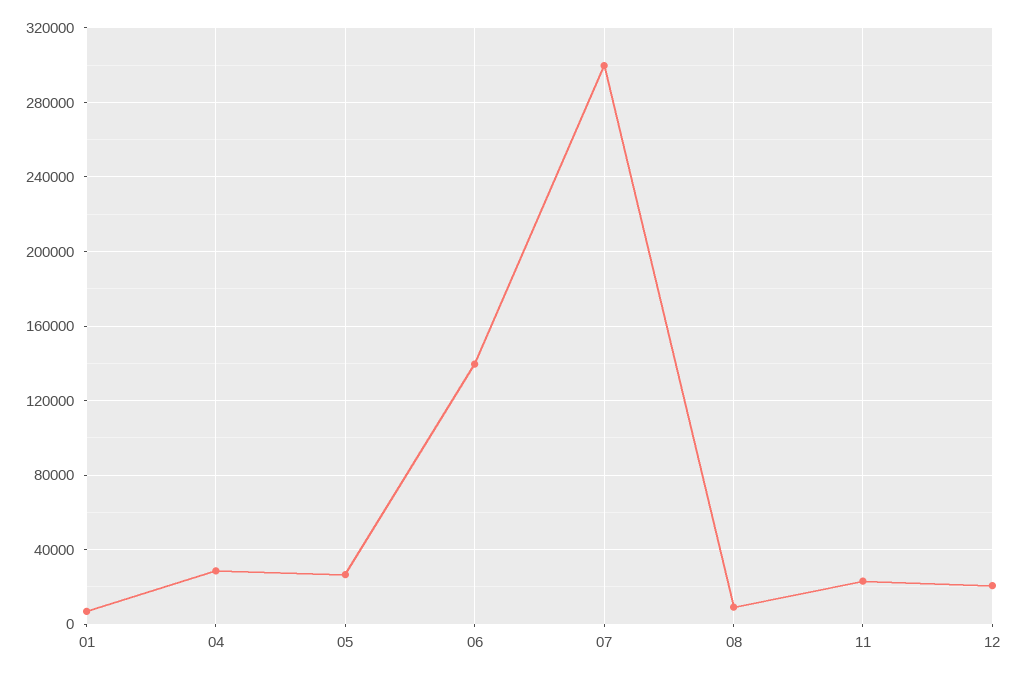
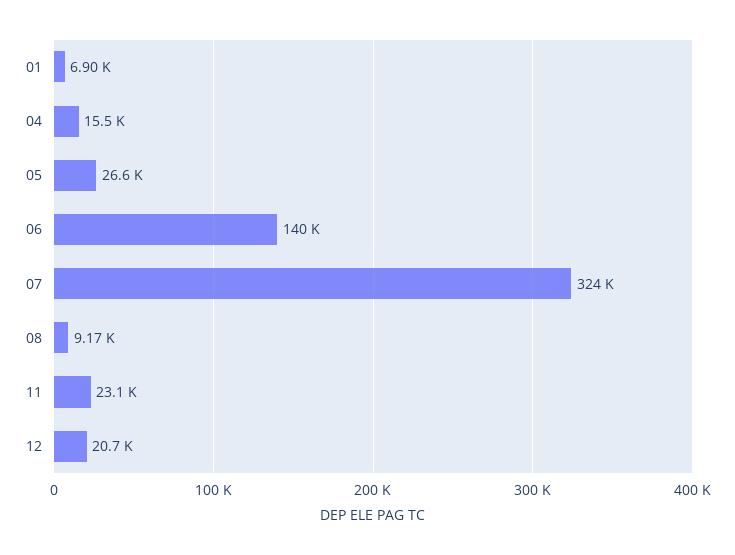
04: 30000 -> 15500
07: 300000 -> 324000

